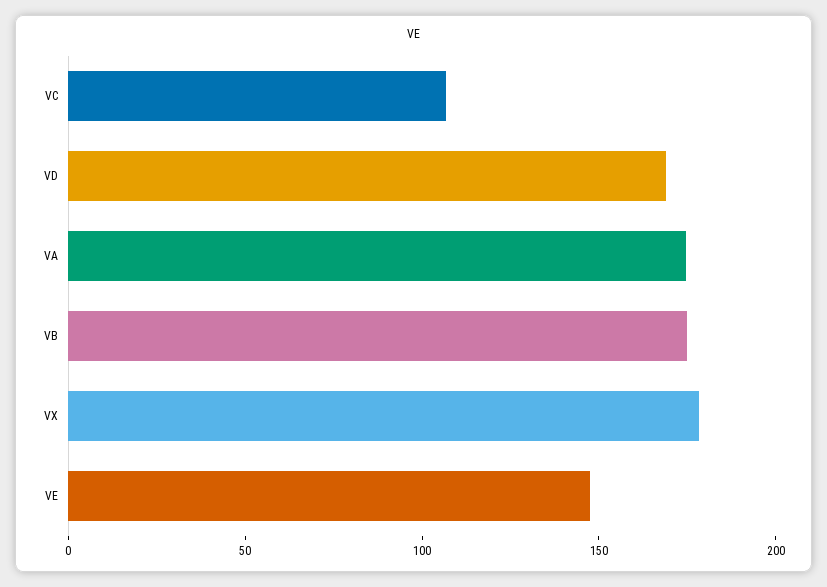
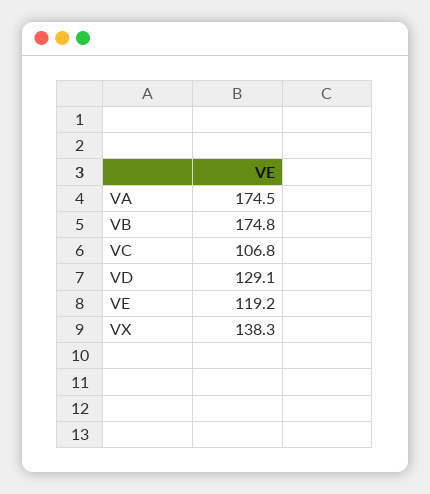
VD: 170 -> 129.1
VX: 180 -> 138.3
VE: 150 -> 119.2

